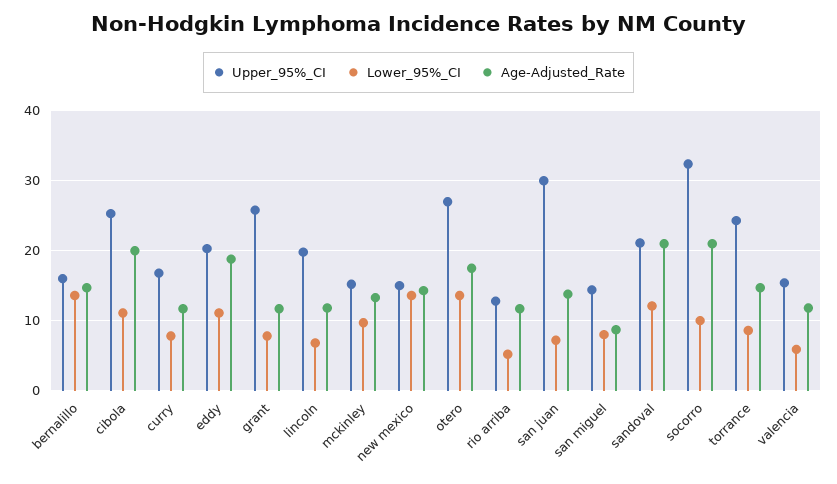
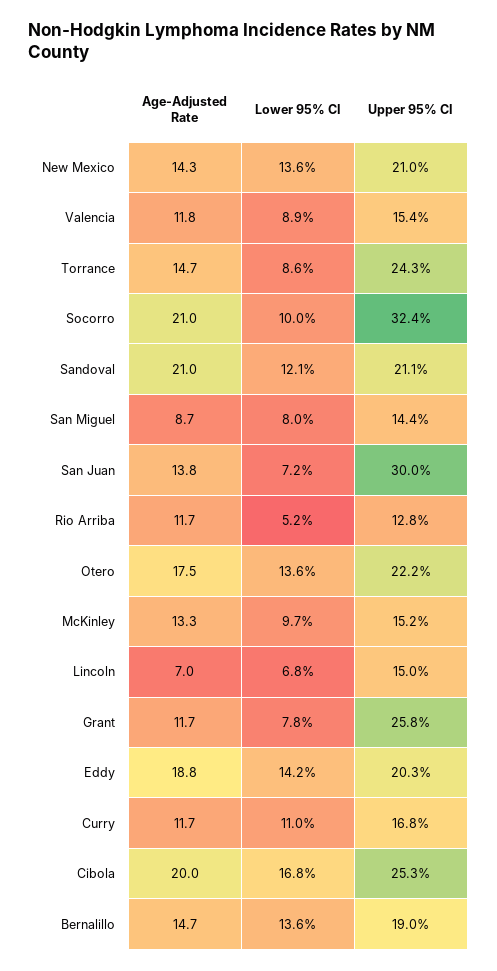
Upper_95%_CI, bernalillo: 16 -> 19
Lower_95%_CI, cibola: 11 -> 16.8
Lower_95%_CI, curry: 8 -> 11
Lower_95%_CI, eddy: 11 -> 14.2
Upper_95%_CI, lincoln: 20 -> 15
Age-Adjusted_Rate, lincoln: 12 -> 7
Upper_95%_CI, new mexico: 15 -> 21
Upper_95%_CI, otero: 27 -> 22.2
Lower_95%_CI, valencia: 6 -> 8.9

